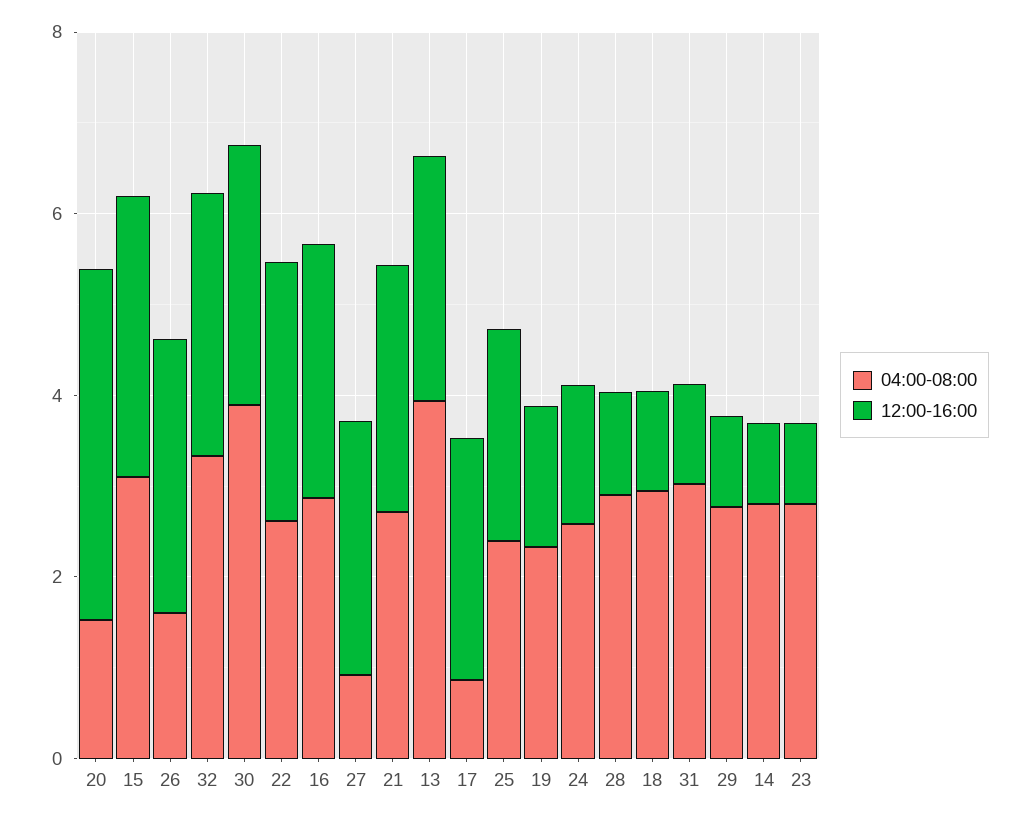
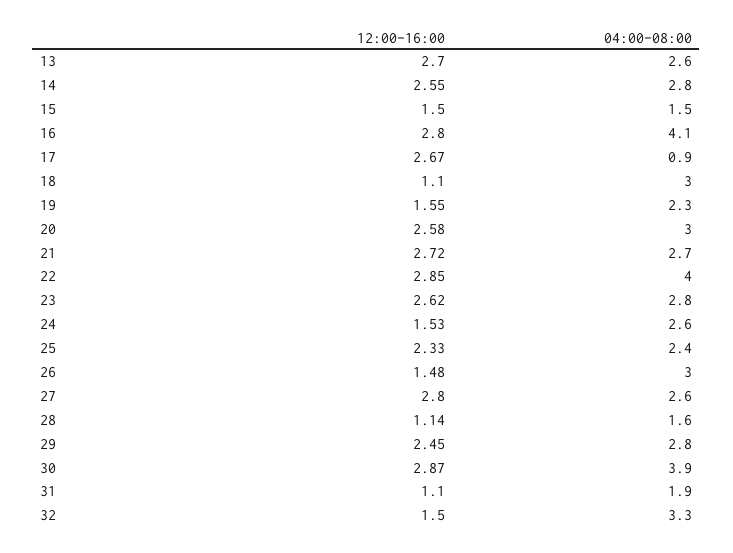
04:00-08:00, 20: 1.5 -> 3
12:00-16:00, 20: 4 -> 2.58
04:00-08:00, 15: 3 -> 1.5
12:00-16:00, 15: 3 -> 1.5
04:00-08:00, 26: 1.5 -> 3
12:00-16:00, 26: 3 -> 1.48
12:00-16:00, 32: 3 -> 1.5
04:00-08:00, 22: 2.5 -> 4
04:00-08:00, 16: 3 -> 4.1
04:00-08:00, 27: 1 -> 2.6
04:00-08:00, 13: 4 -> 2.6
04:00-08:00, 28: 3 -> 1.6
04:00-08:00, 31: 3 -> 1.9
12:00-16:00, 29: 1 -> 2.45
12:00-16:00, 14: 1 -> 2.55
12:00-16:00, 23: 1 -> 2.62

